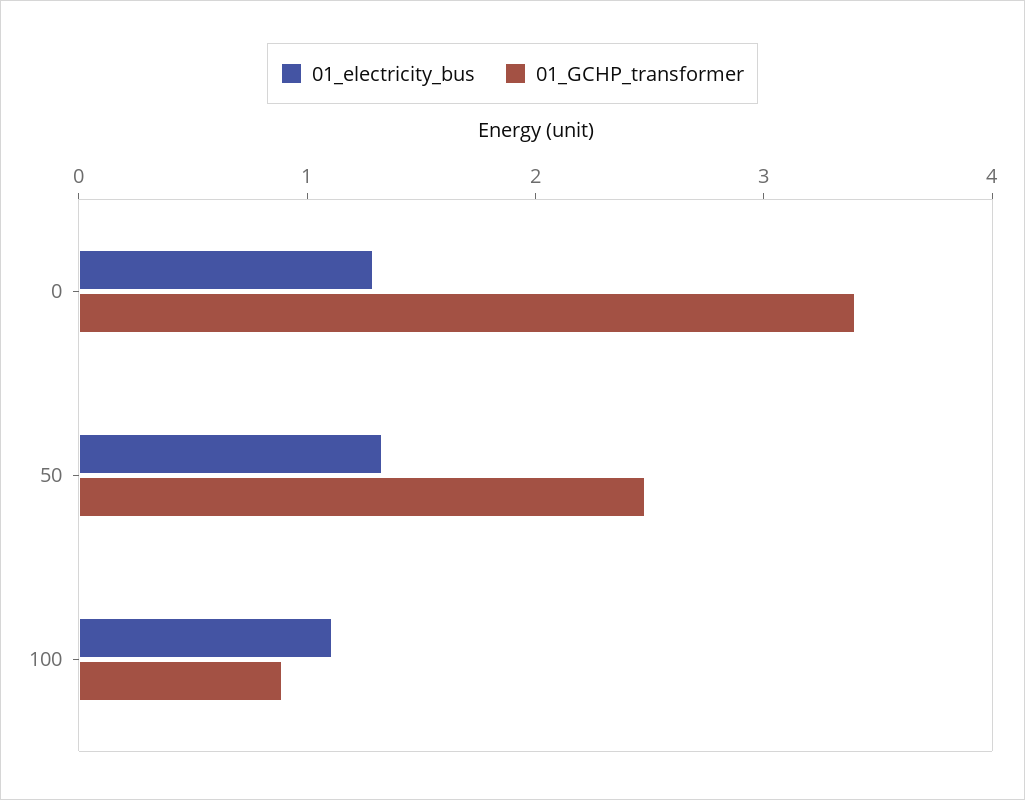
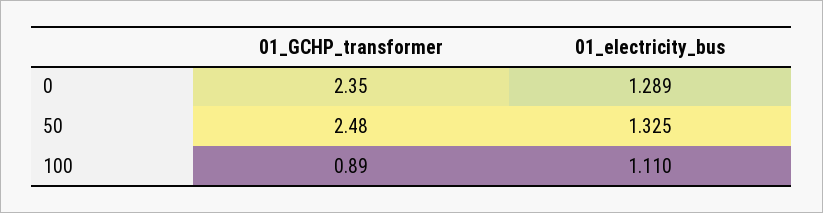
01_GCHP_transformer, 0: 3.4 -> 2.35

